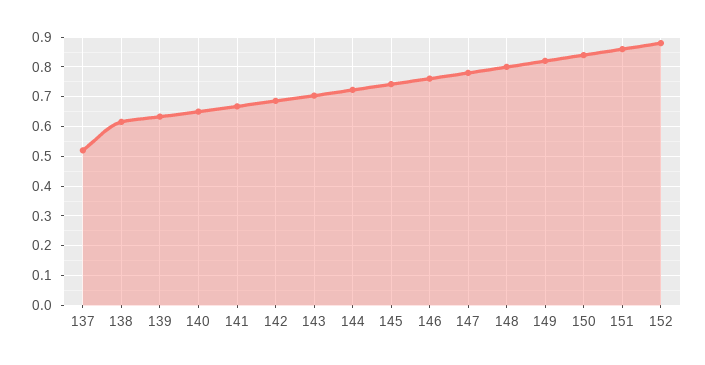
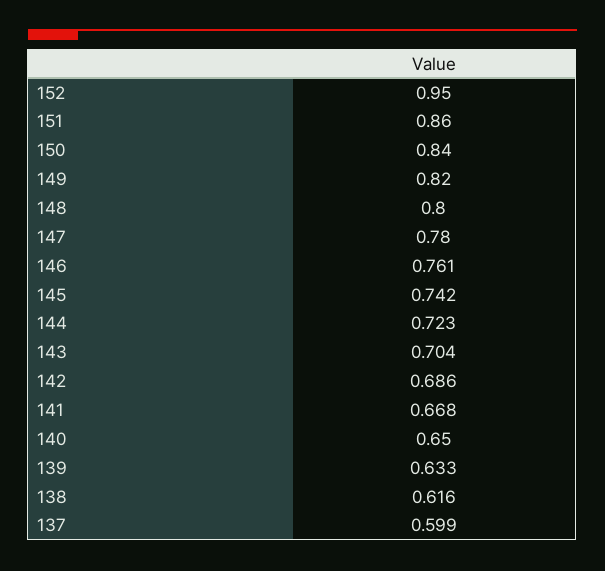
137: 0.525 -> 0.599
152: 0.875 -> 0.95

